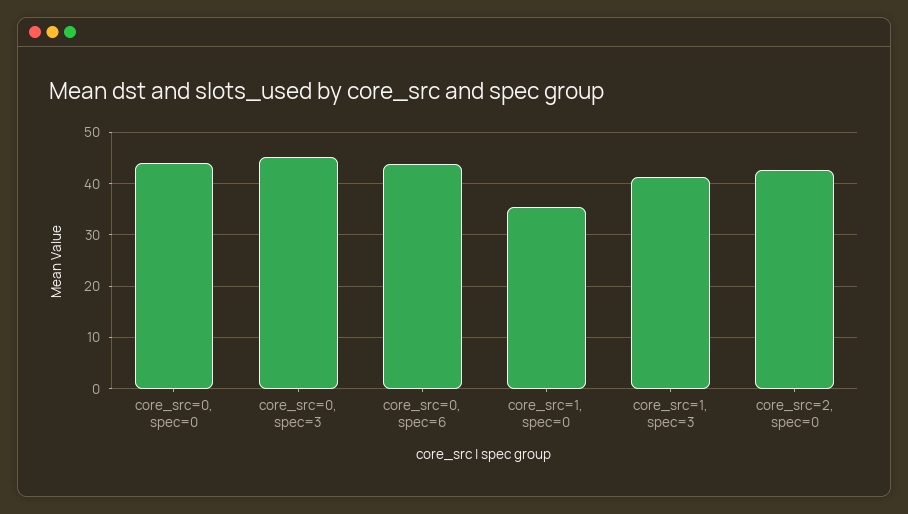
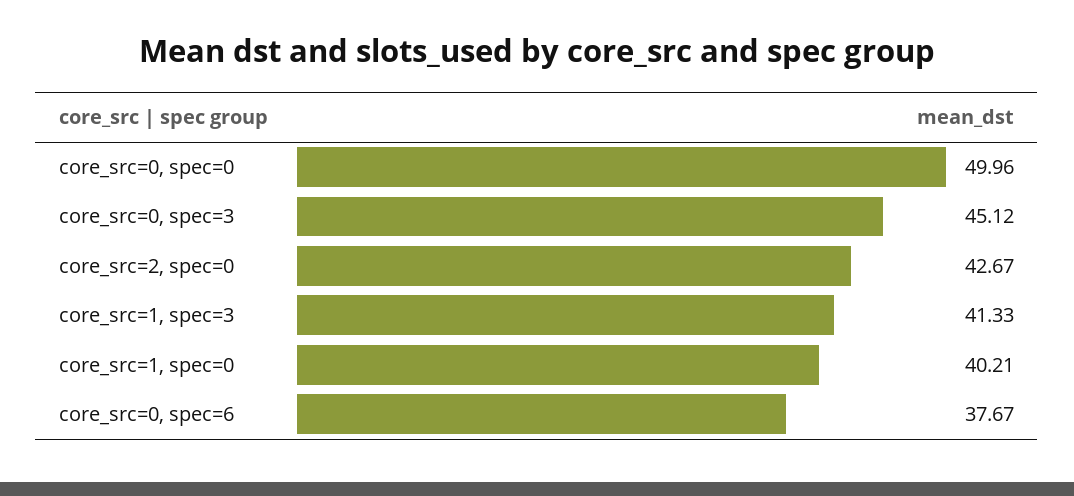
core_src=0, spec=0: 44 -> 49.96
core_src=0, spec=6: 44 -> 37.67
core_src=1, spec=0: 36 -> 40.21

